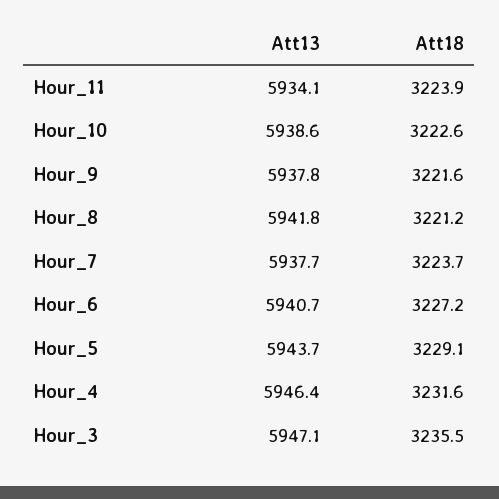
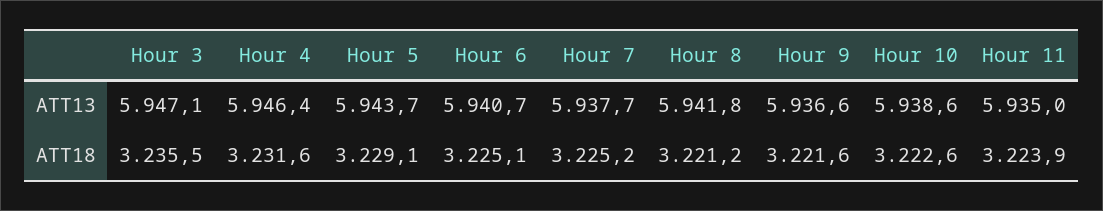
Att13, Hour_11: 5934.1 -> 5935
Att13, Hour_9: 5937.8 -> 5936.6
Att18, Hour_7: 3223.7 -> 3225.2
Att18, Hour_6: 3227.2 -> 3225.1

